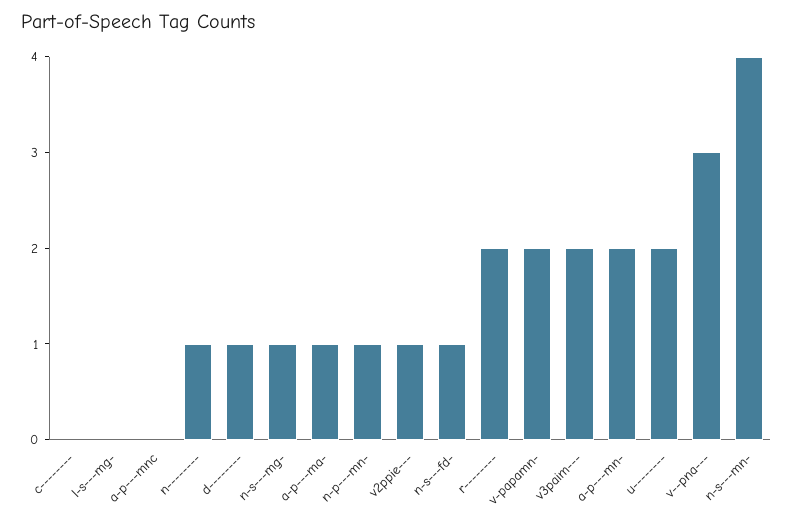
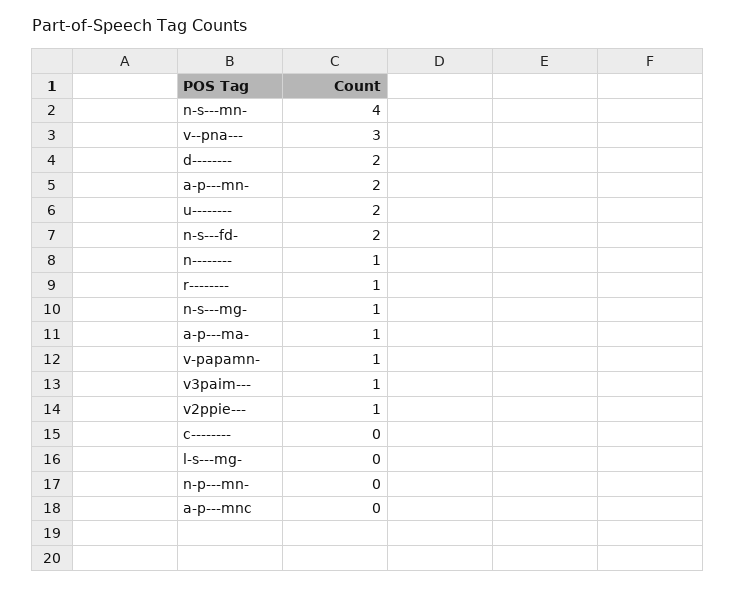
d--------: 1 -> 2
n-p---mn-: 1 -> 0
n-s---fd-: 1 -> 2
r--------: 2 -> 1
v-papamn-: 2 -> 1
v3paim---: 2 -> 1

